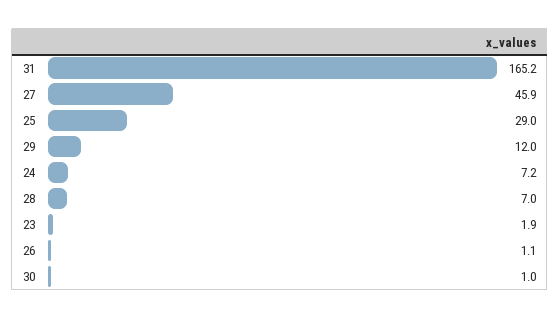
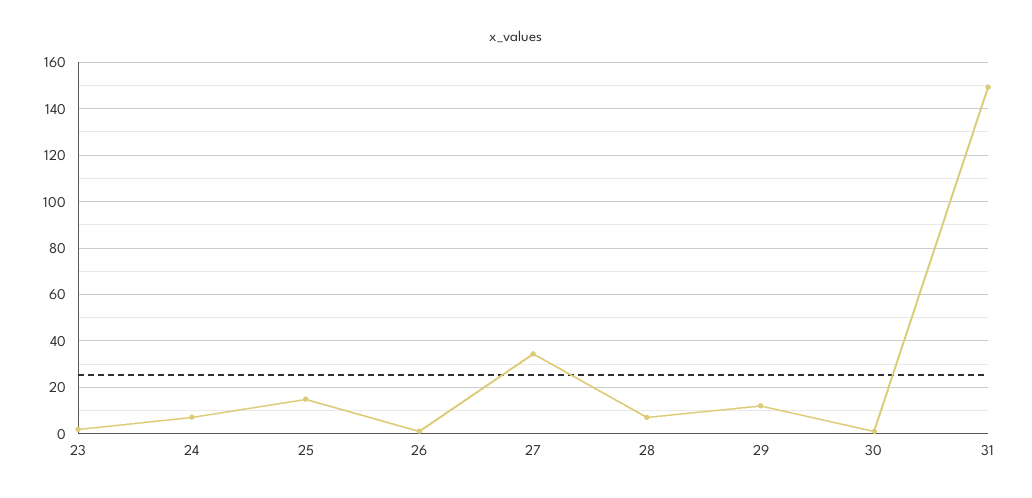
31: 165.2 -> 150
27: 45.9 -> 35
25: 29 -> 15

